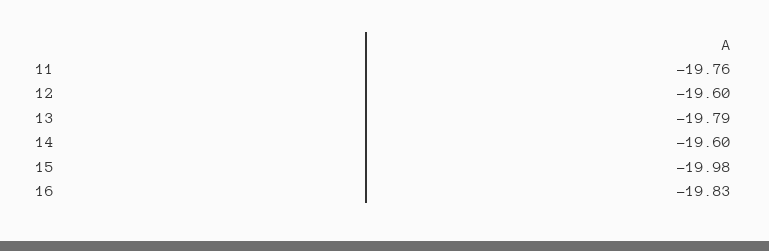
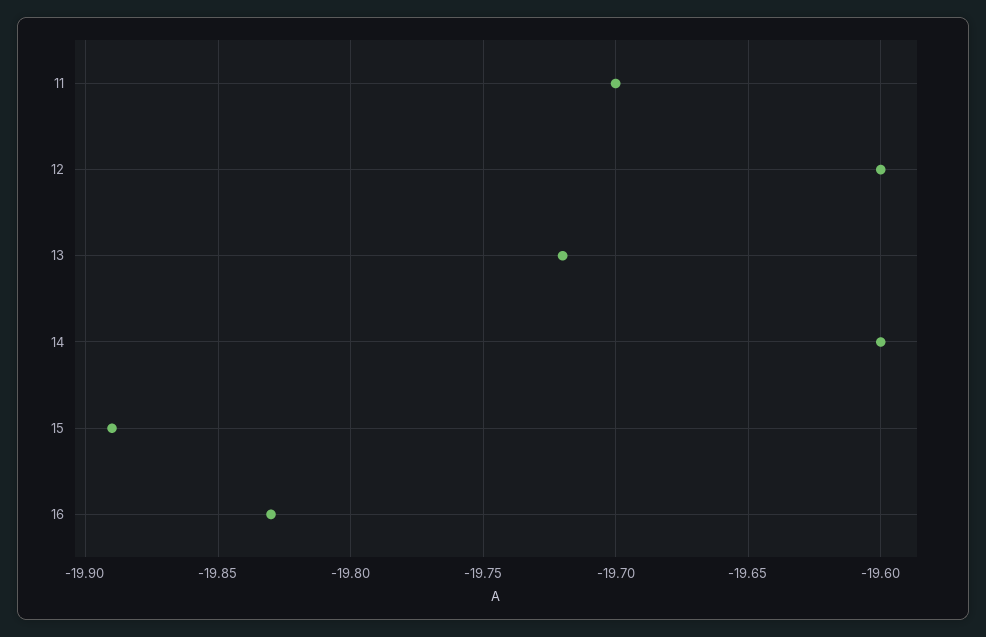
11: -19.76 -> -19.7
13: -19.79 -> -19.72
15: -19.98 -> -19.89

